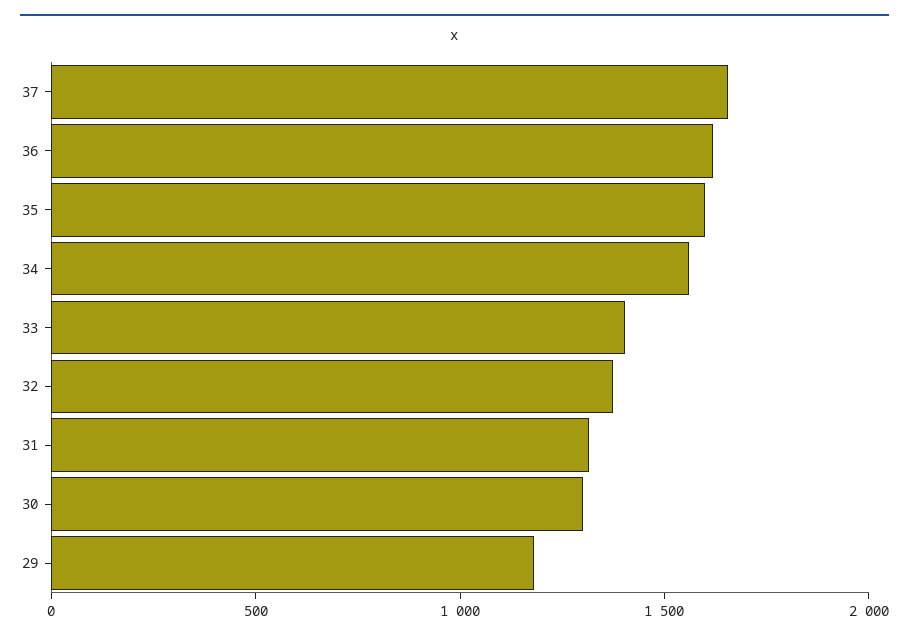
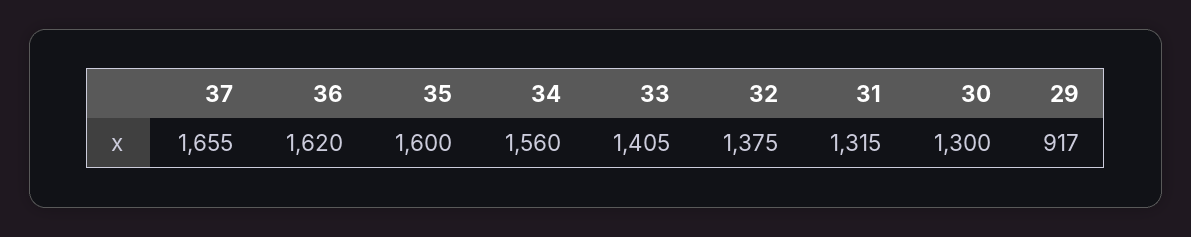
29: 1200 -> 917

